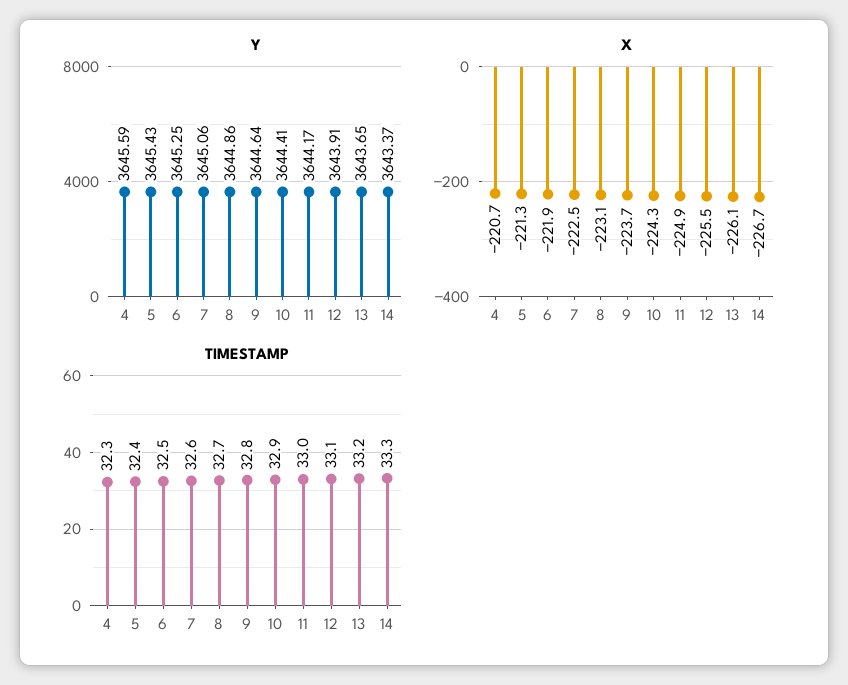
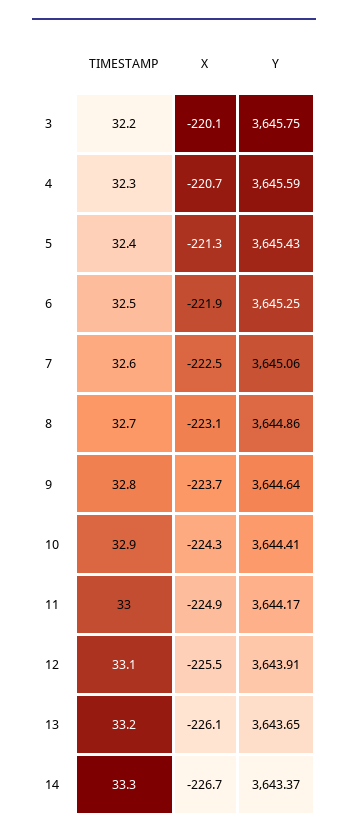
TIMESTAMP, 3: none -> 32.2
X, 3: none -> -220.1
Y, 3: none -> 3645.75

